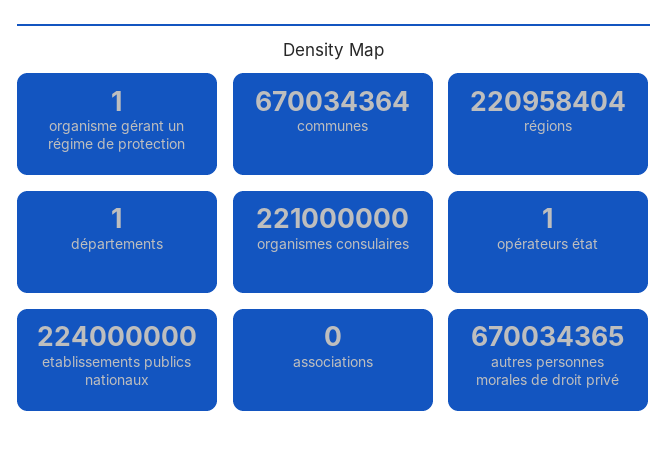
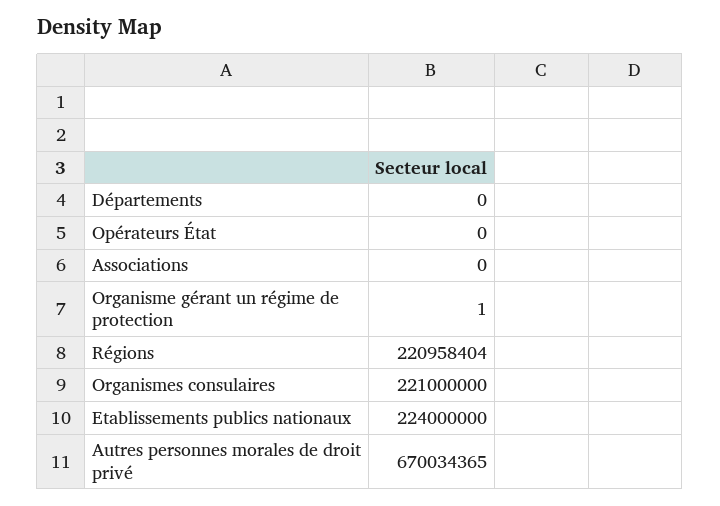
communes: 670034364 -> none
départements: 1 -> 0
opérateurs état: 1 -> 0

